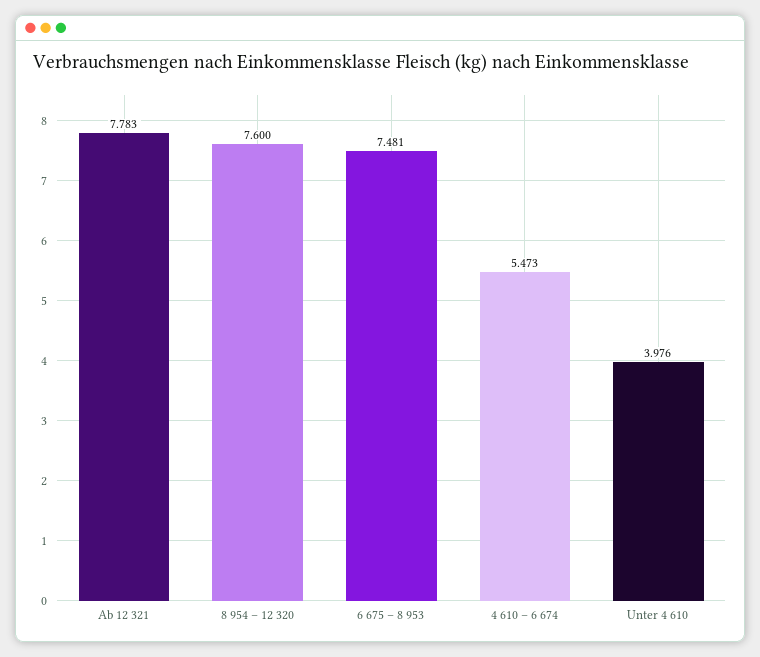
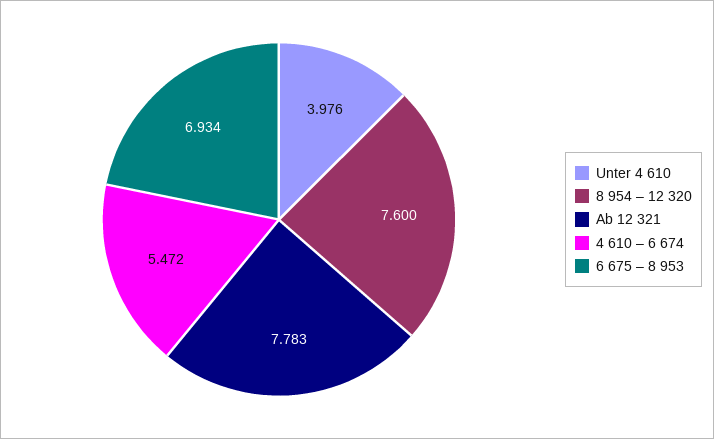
6 675 – 8 953: 7.481 -> 6.934
4 610 – 6 674: 5.473 -> 5.472

